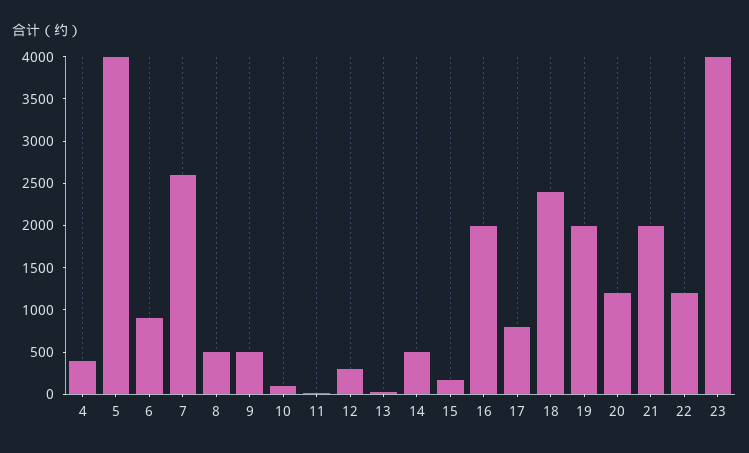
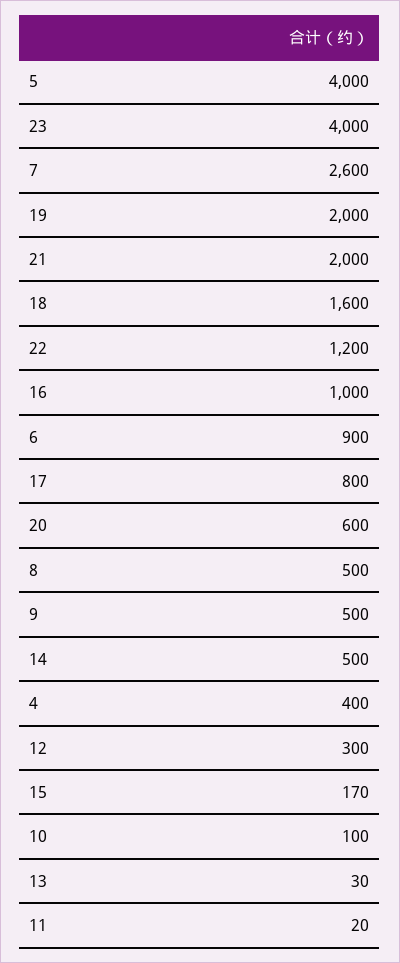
16: 2000 -> 1000
18: 2400 -> 1600
20: 1200 -> 600

